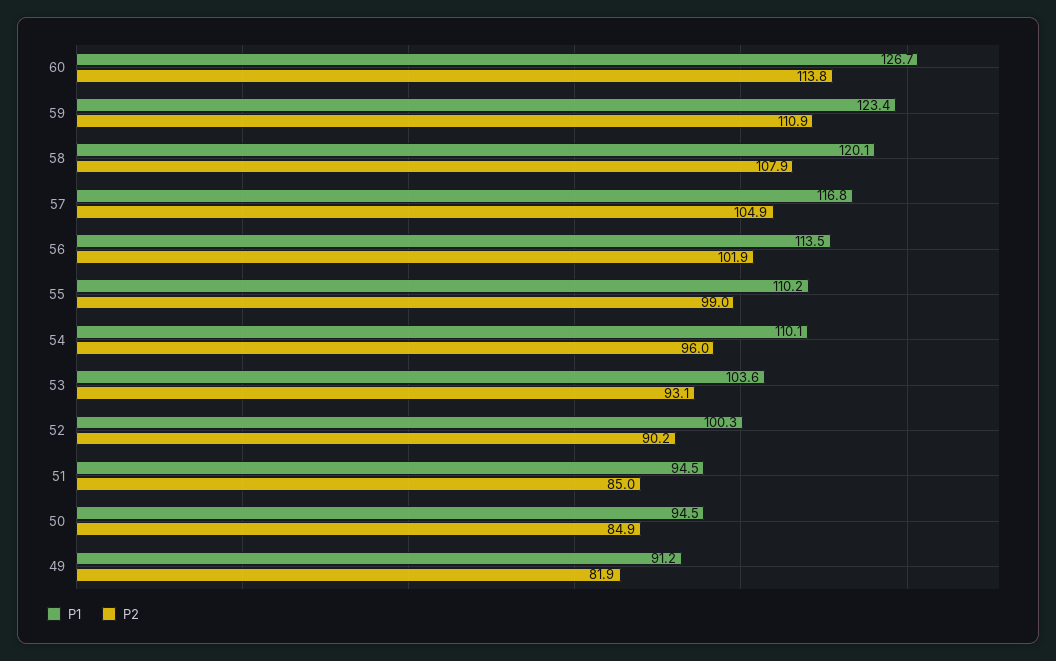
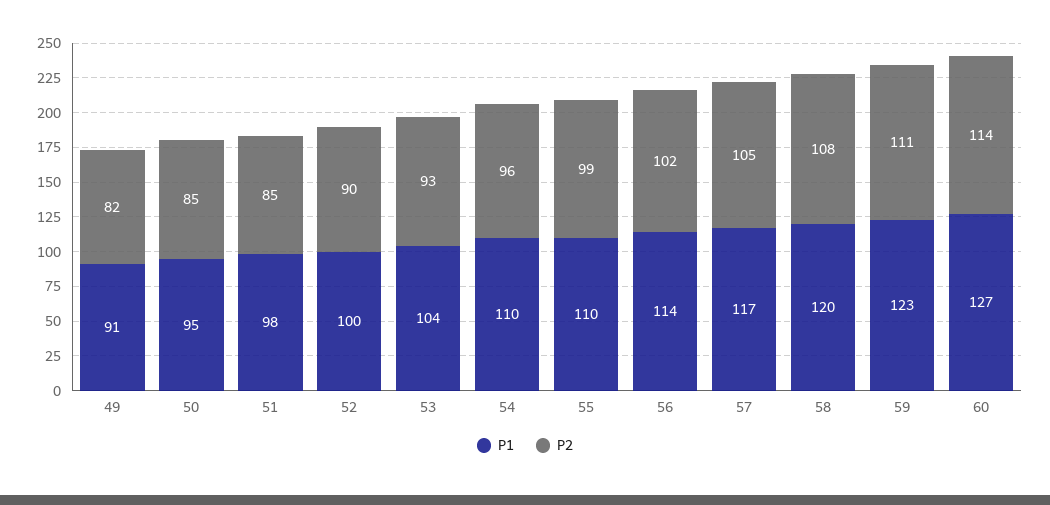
P1, 51: 94.5 -> 98

